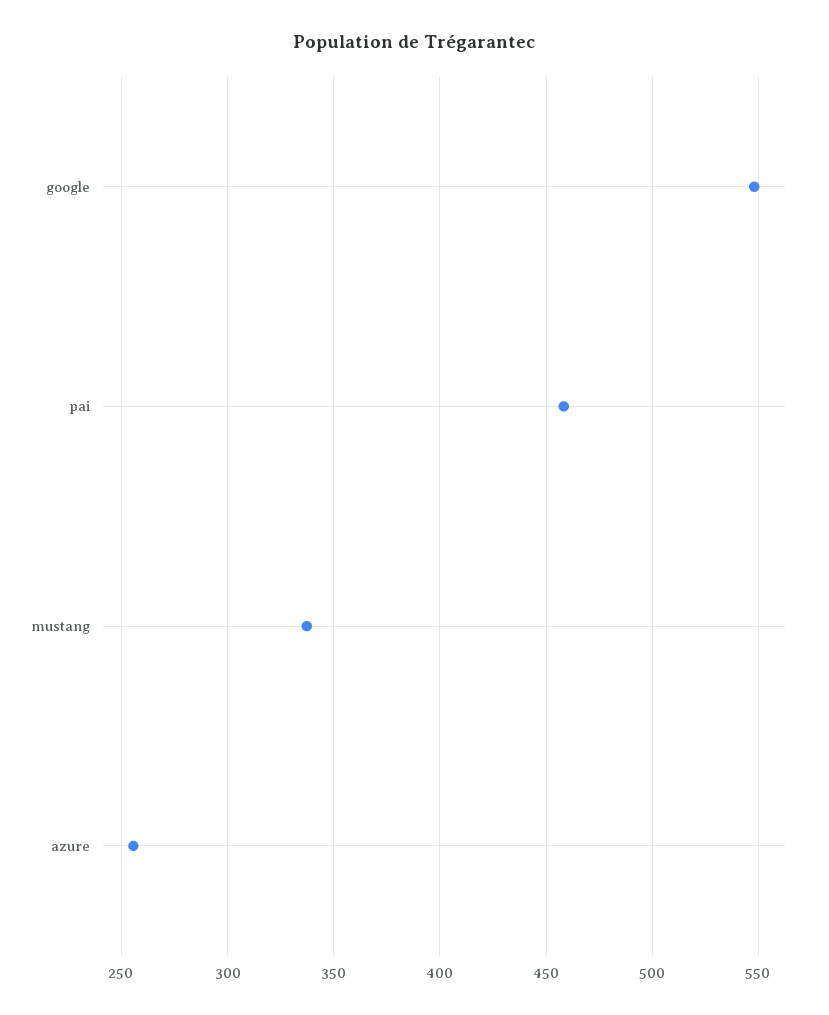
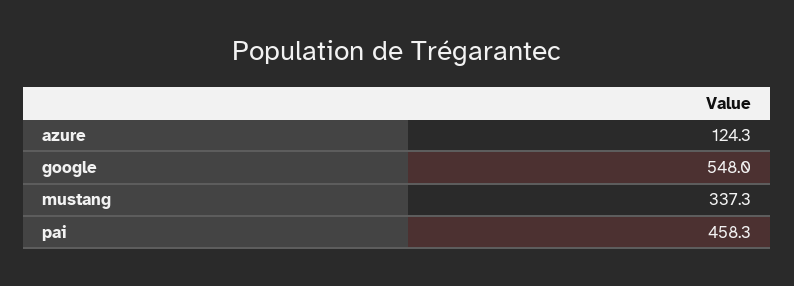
azure: 255 -> 124.3

